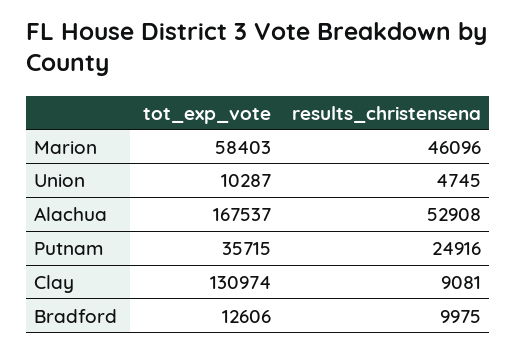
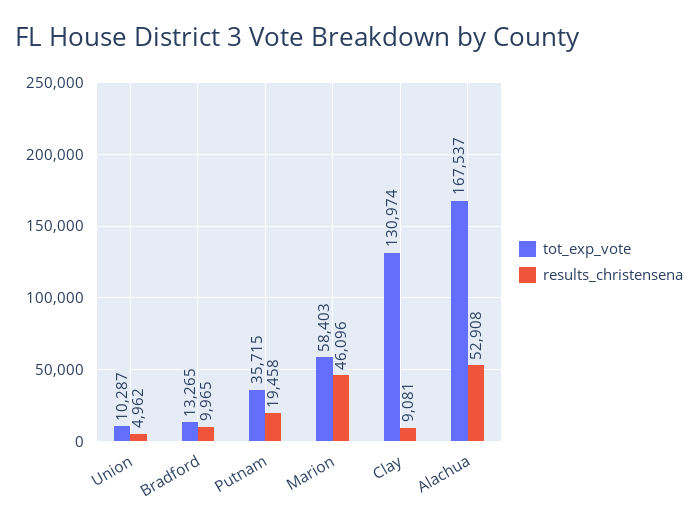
results_christensena, Union: 4745 -> 4962
results_christensena, Putnam: 24916 -> 19458
tot_exp_vote, Bradford: 12606 -> 13265
results_christensena, Bradford: 9975 -> 9965

